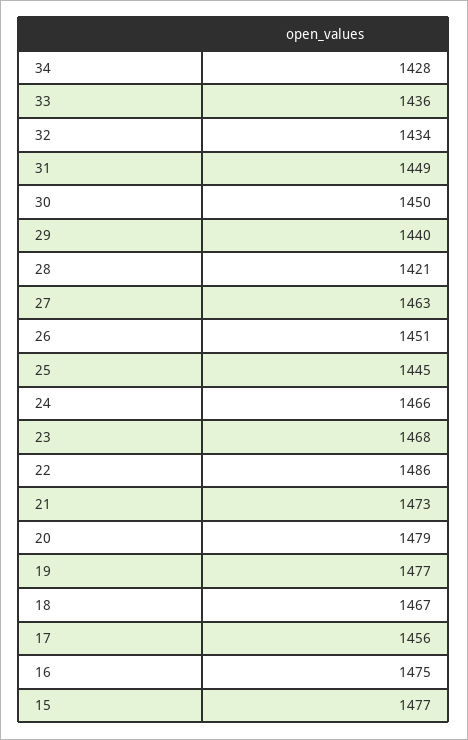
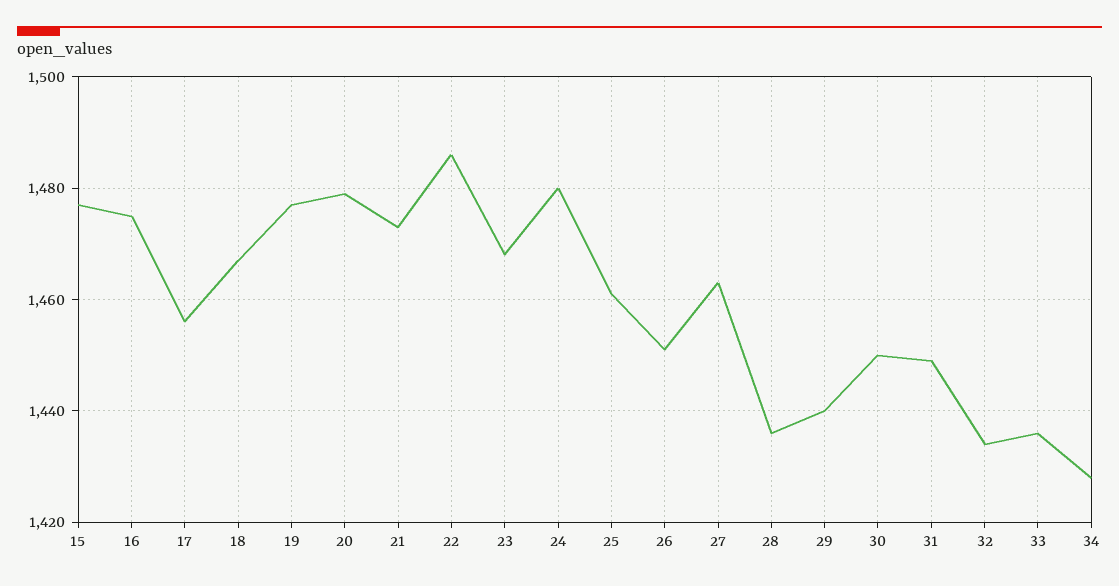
28: 1421 -> 1435
25: 1445 -> 1460
24: 1466 -> 1480

